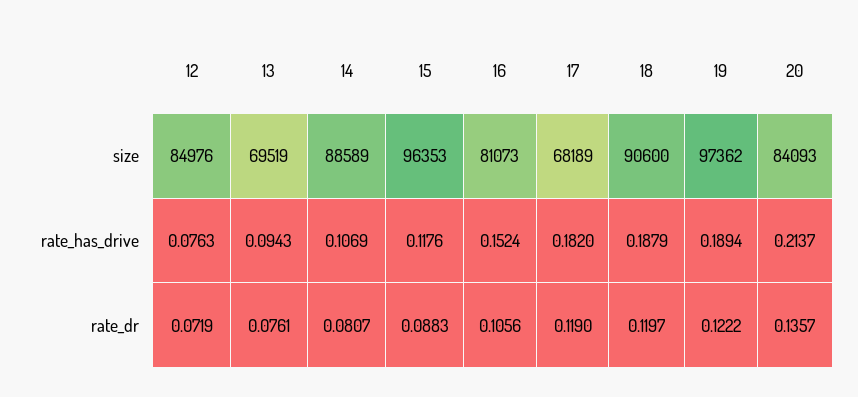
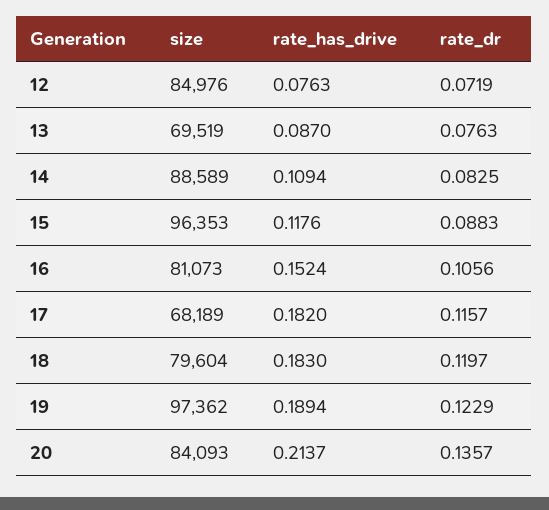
18, size: 90600 -> 79604
13, rate_has_drive: 0.0943 -> 0.087
14, rate_has_drive: 0.1069 -> 0.1094
18, rate_has_drive: 0.1879 -> 0.183
13, rate_dr: 0.0761 -> 0.0763
14, rate_dr: 0.0807 -> 0.0825
17, rate_dr: 0.119 -> 0.1157
19, rate_dr: 0.1222 -> 0.1229

